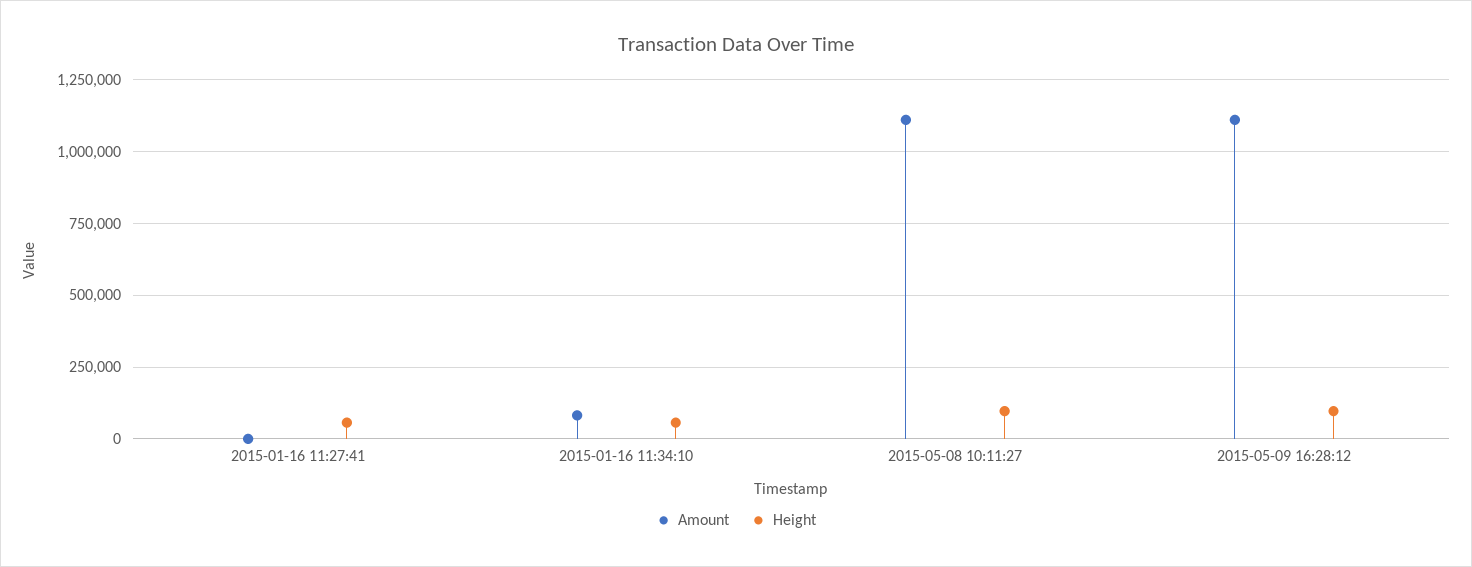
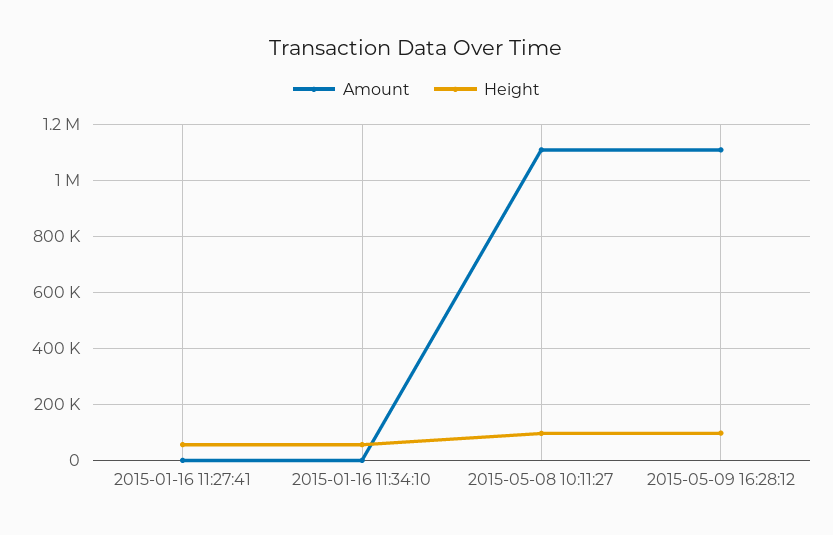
Amount, 2015-01-16 11:34:10: 75000 -> 0

